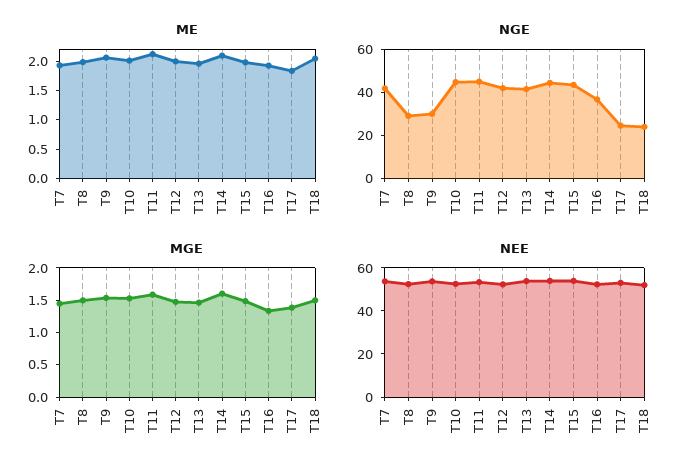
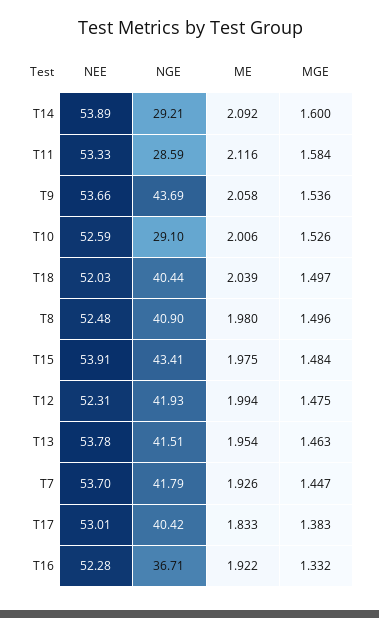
NGE, T8: 30 -> 40.9
NGE, T9: 30 -> 43.69
NGE, T10: 45 -> 29.1
NGE, T11: 45 -> 28.59
NGE, T14: 45 -> 29.21
NGE, T17: 25 -> 40.42
NGE, T18: 25 -> 40.44

